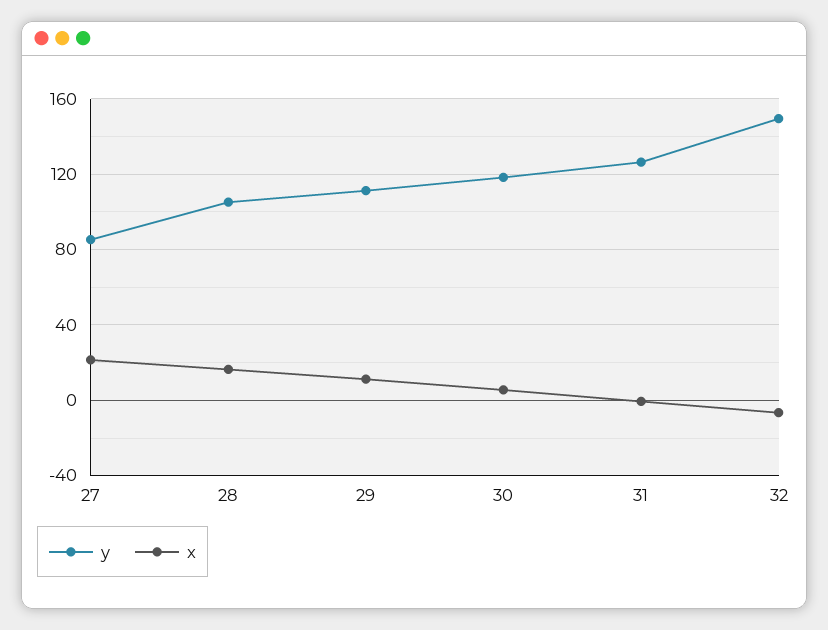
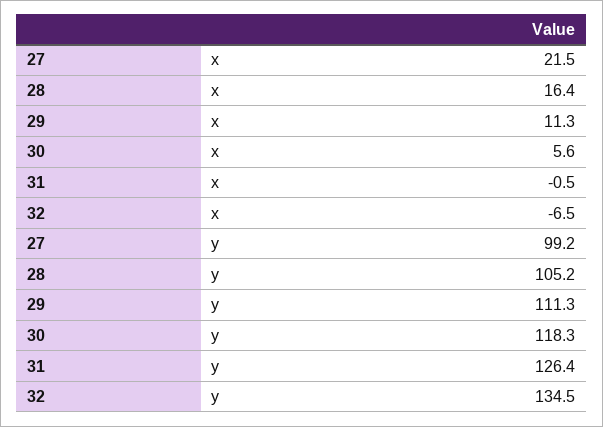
y, 27: 85 -> 99.2
y, 32: 150 -> 134.5

